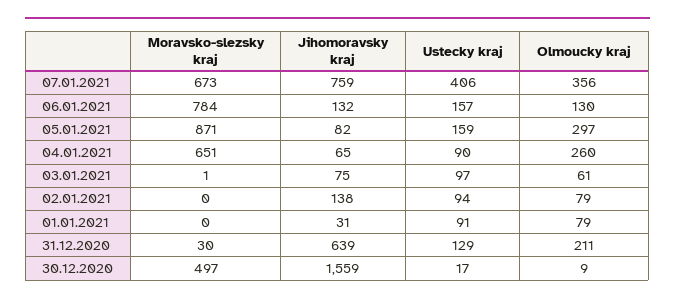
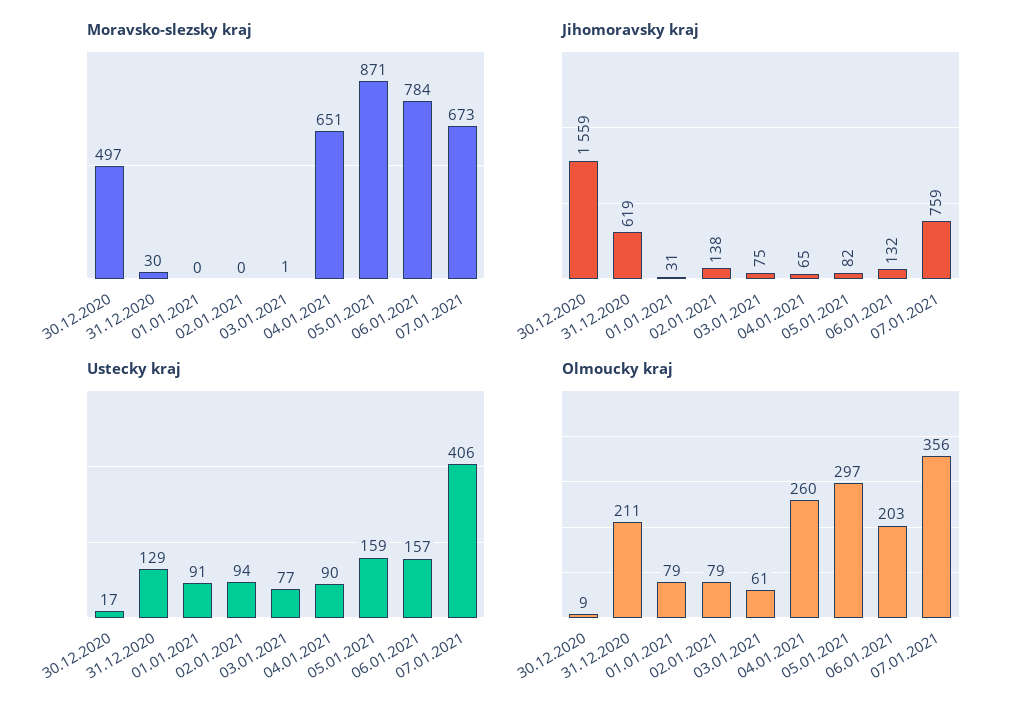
Olmoucky kraj, 06.01.2021: 130 -> 203
Ustecky kraj, 03.01.2021: 97 -> 77
Jihomoravsky kraj, 31.12.2020: 639 -> 619

